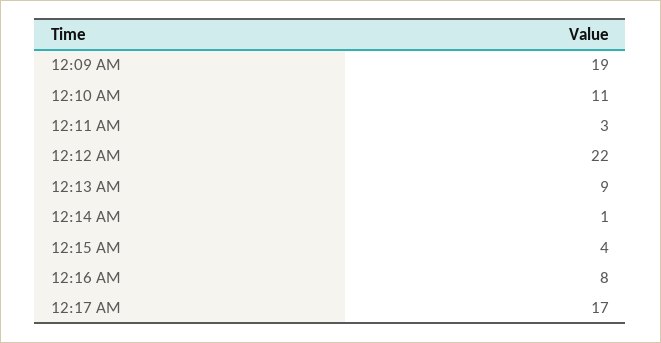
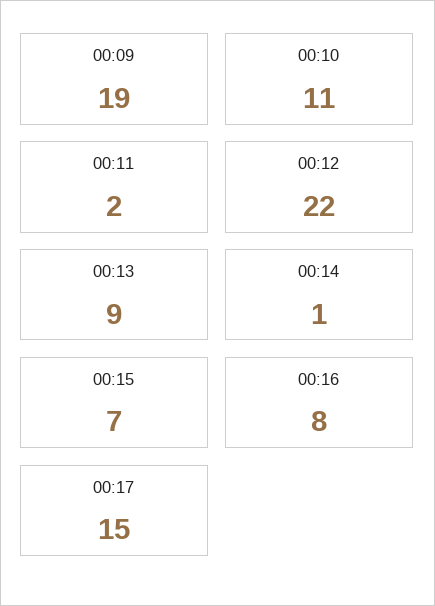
12:11 AM: 3 -> 2
12:15 AM: 4 -> 7
12:17 AM: 17 -> 15

